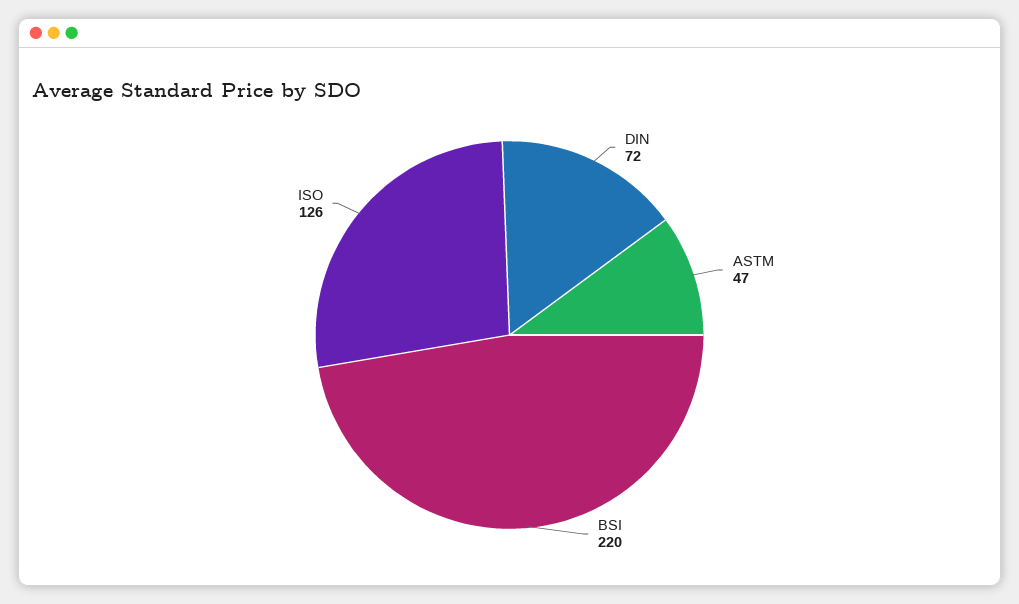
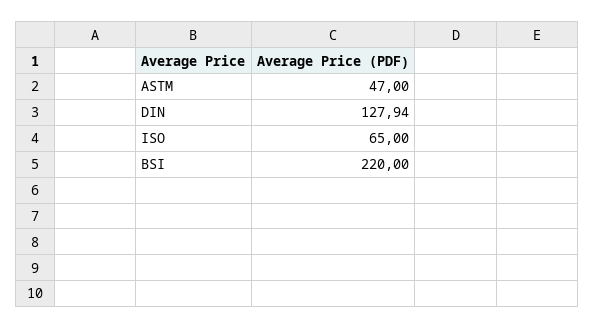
DIN: 72 -> 127.94
ISO: 126 -> 65

